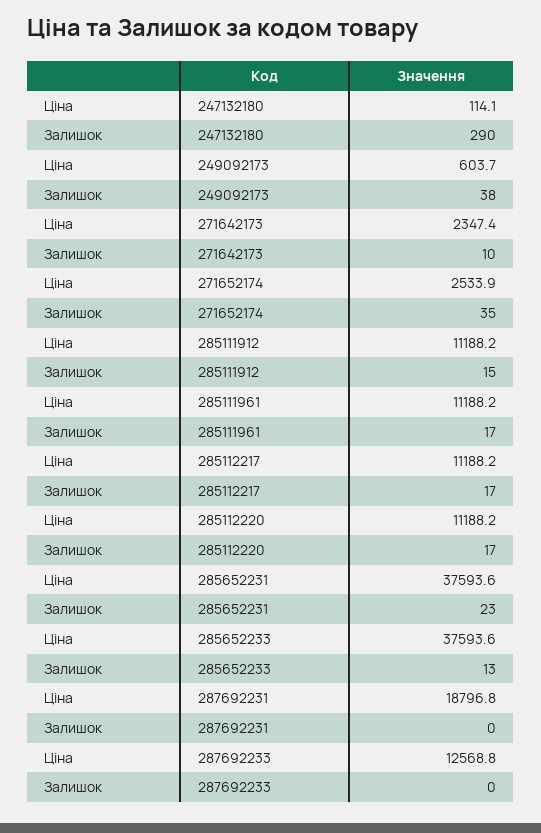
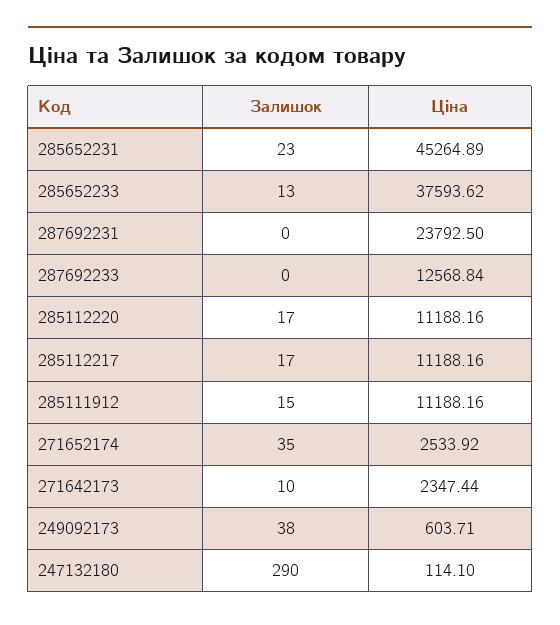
Ціна, 285111961: 11188.2 -> none
Залишок, 285111961: 17 -> none
Ціна, 285652231: 37593.6 -> 45264.89
Ціна, 287692231: 18796.8 -> 23792.5

